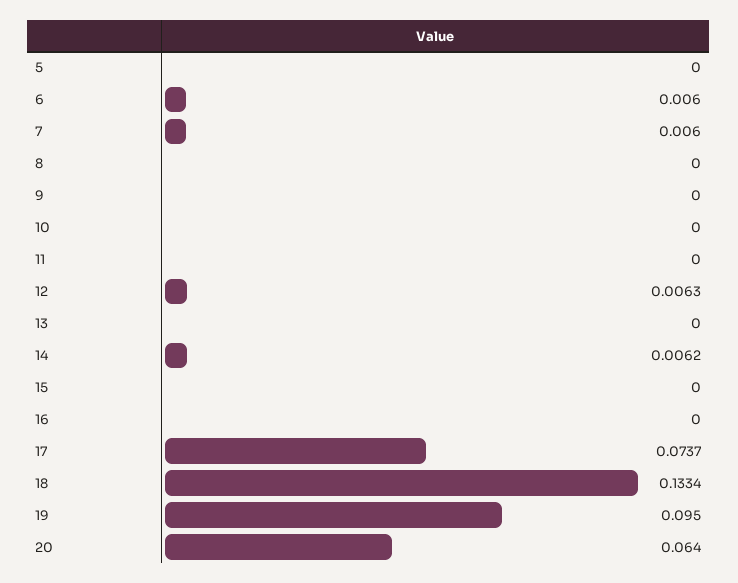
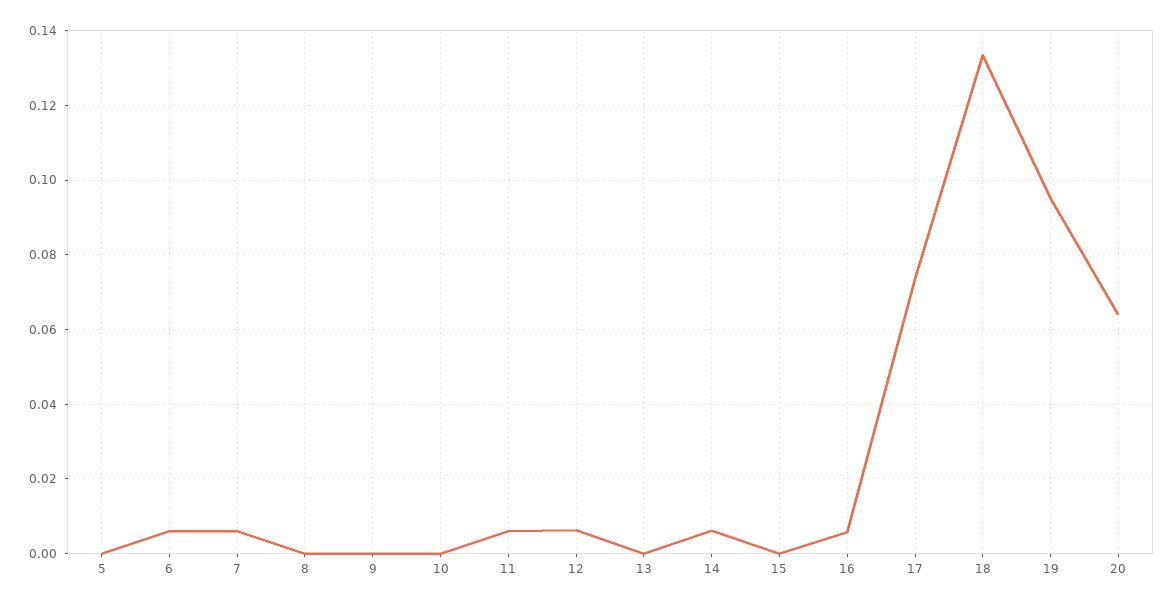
11: 0 -> 0.006
16: 0 -> 0.006

